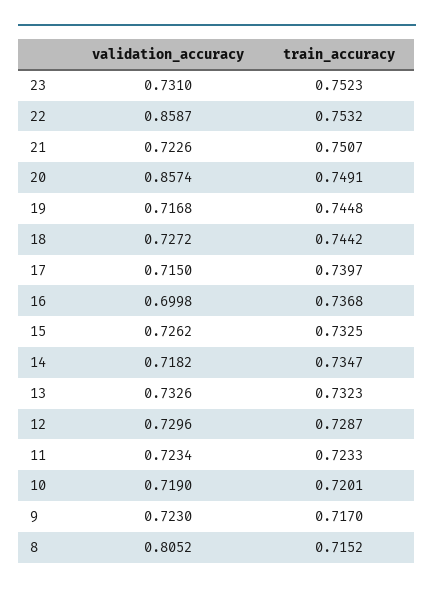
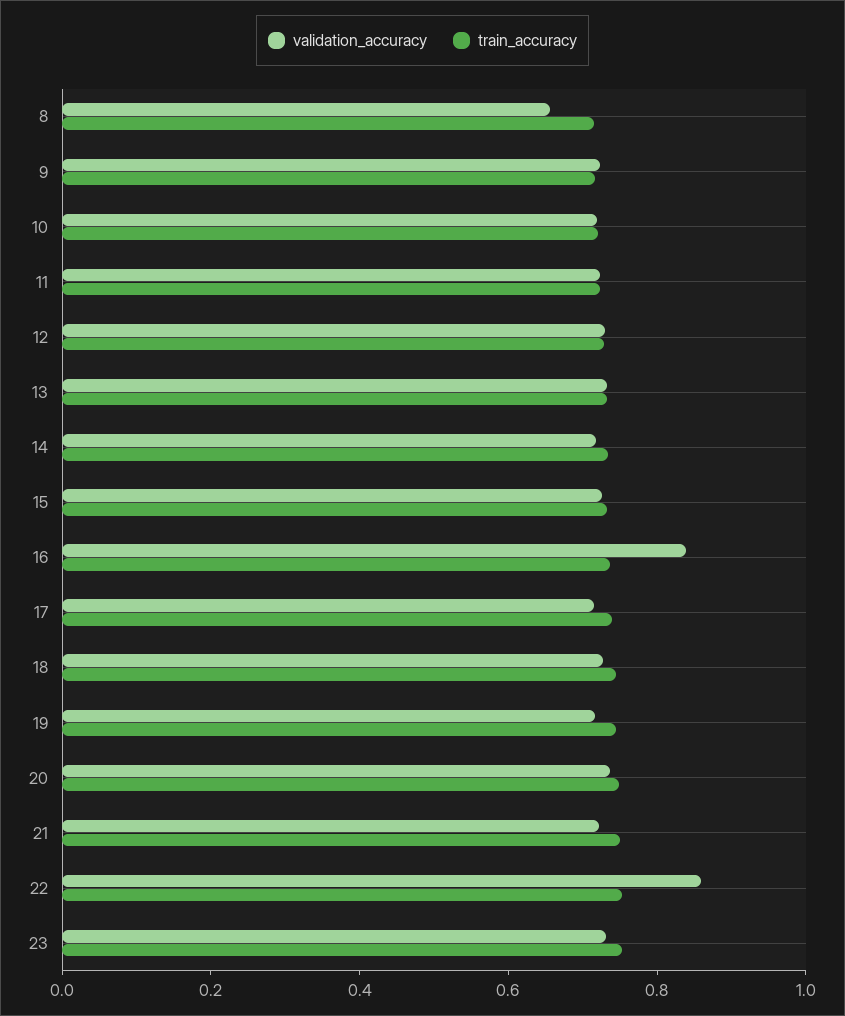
validation_accuracy, 20: 0.8574 -> 0.75
validation_accuracy, 16: 0.6998 -> 0.85
validation_accuracy, 8: 0.8052 -> 0.65

